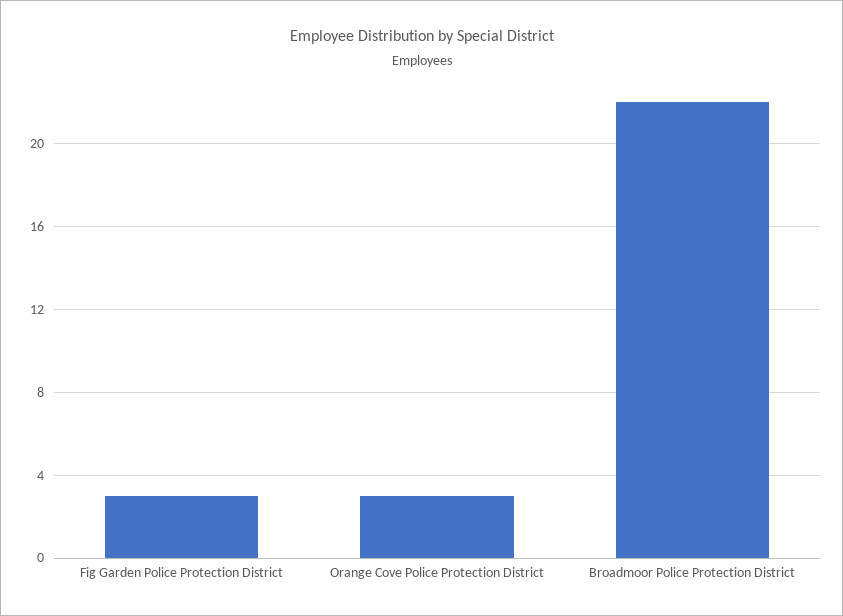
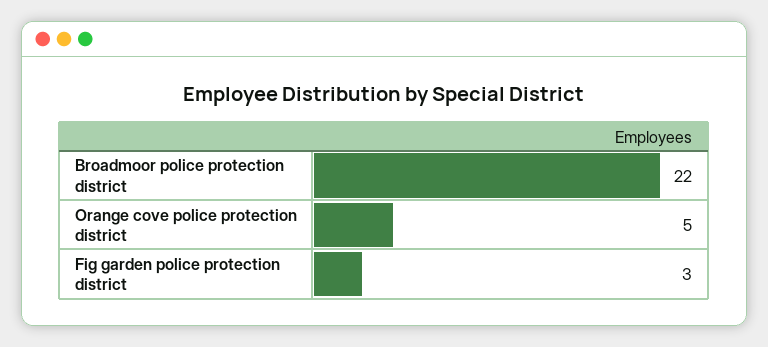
Orange Cove Police Protection District: 3 -> 5

